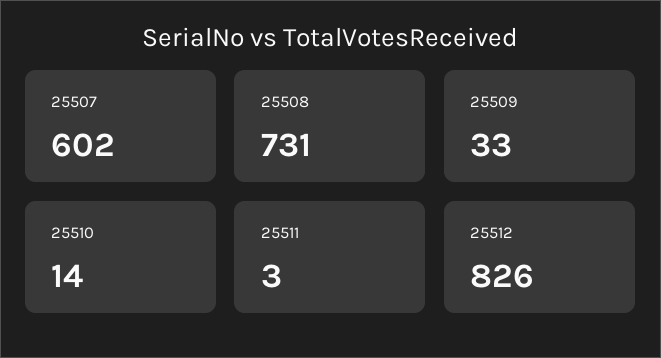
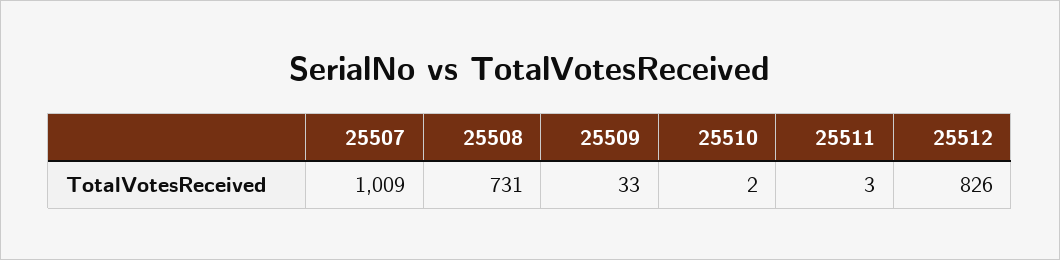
25507: 602 -> 1009
25510: 14 -> 2

